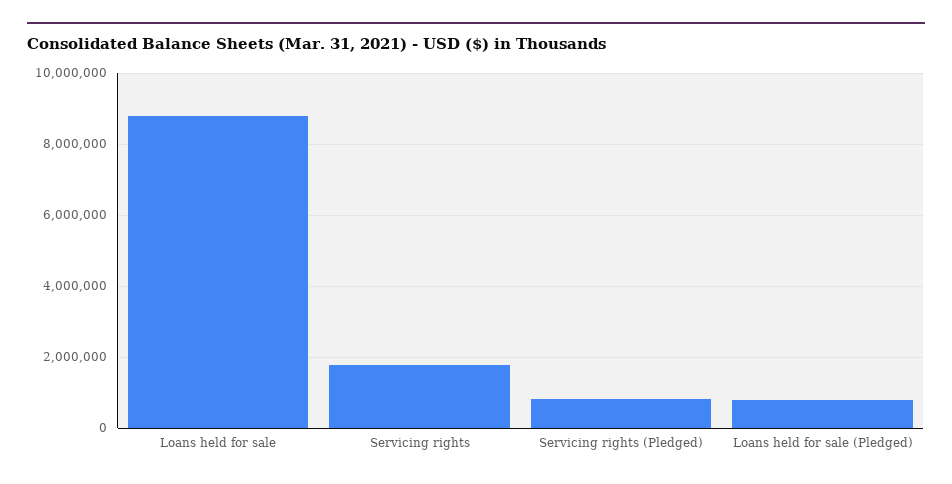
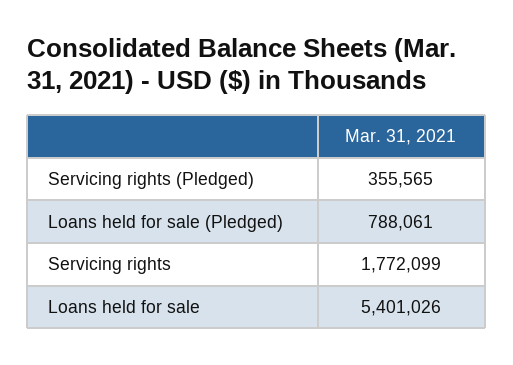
Loans held for sale: 8800000 -> 5401026
Servicing rights (Pledged): 800000 -> 355565

